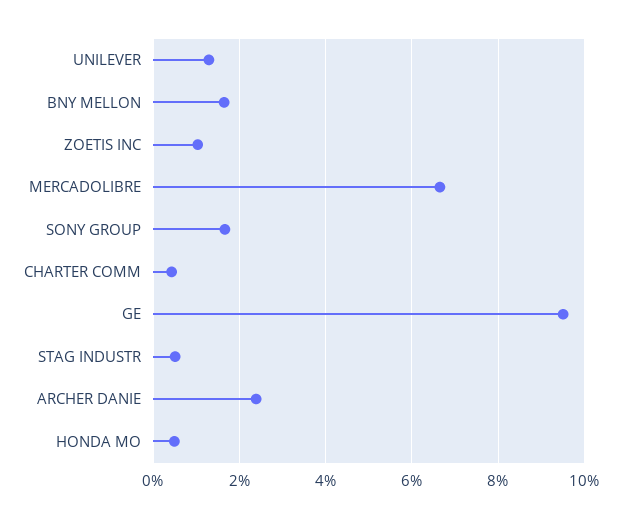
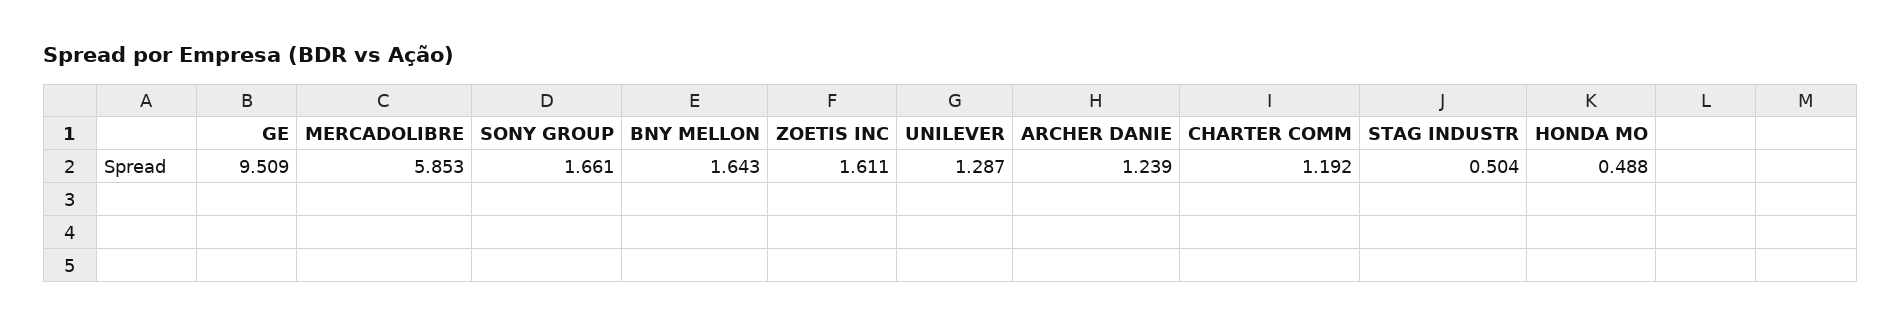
ZOETIS INC: 1 -> 1.611
MERCADOLIBRE: 6.6 -> 5.853
CHARTER COMM: 0.4 -> 1.192
ARCHER DANIE: 2.4 -> 1.239

